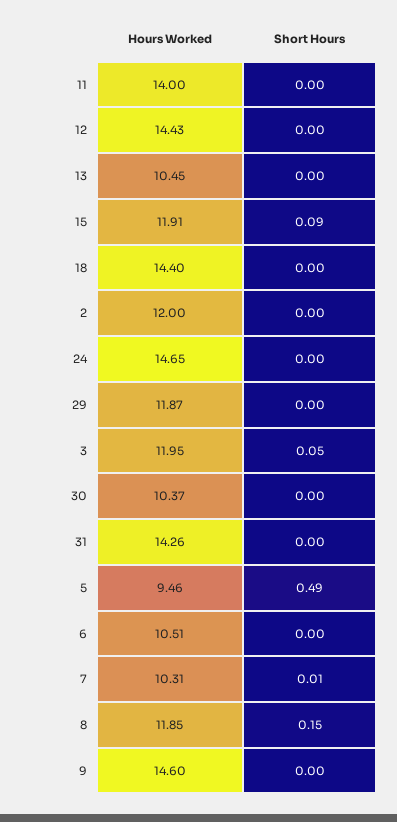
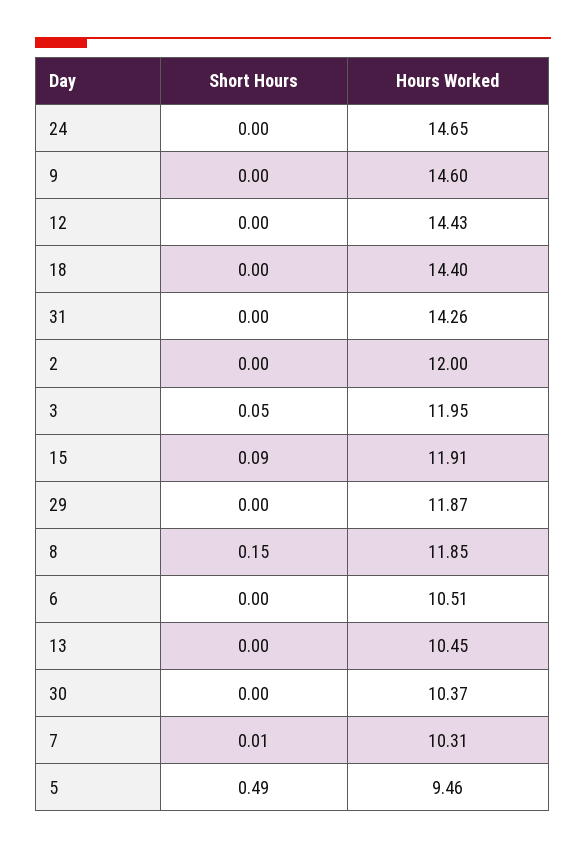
Hours Worked, 11: 14 -> none
Short Hours, 11: 0 -> none

